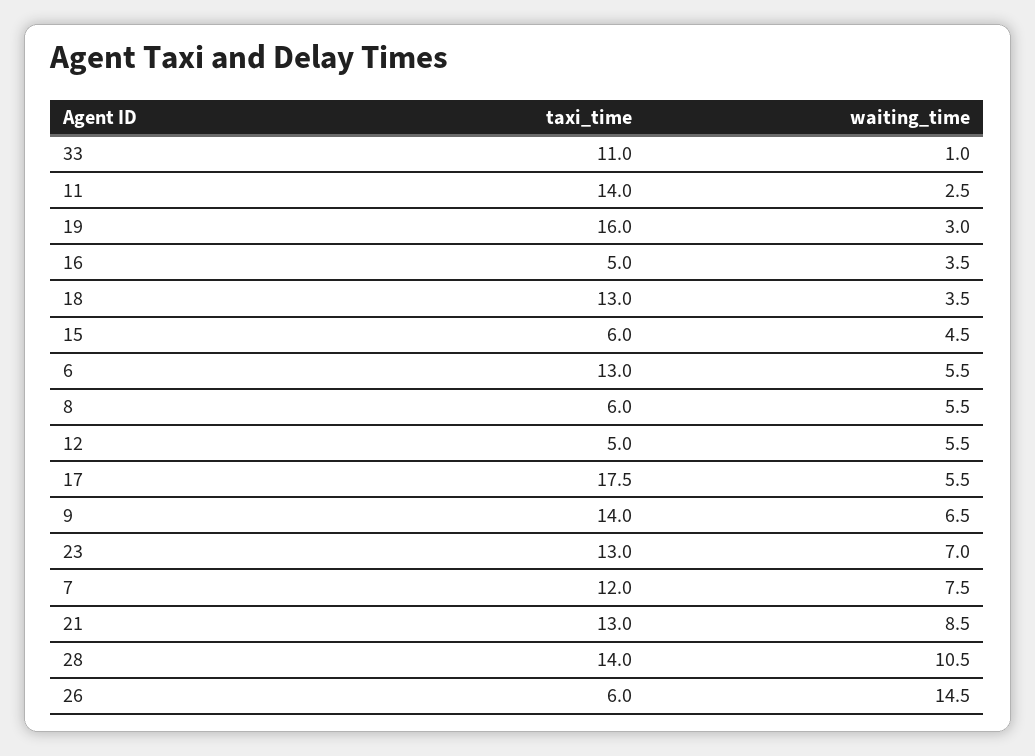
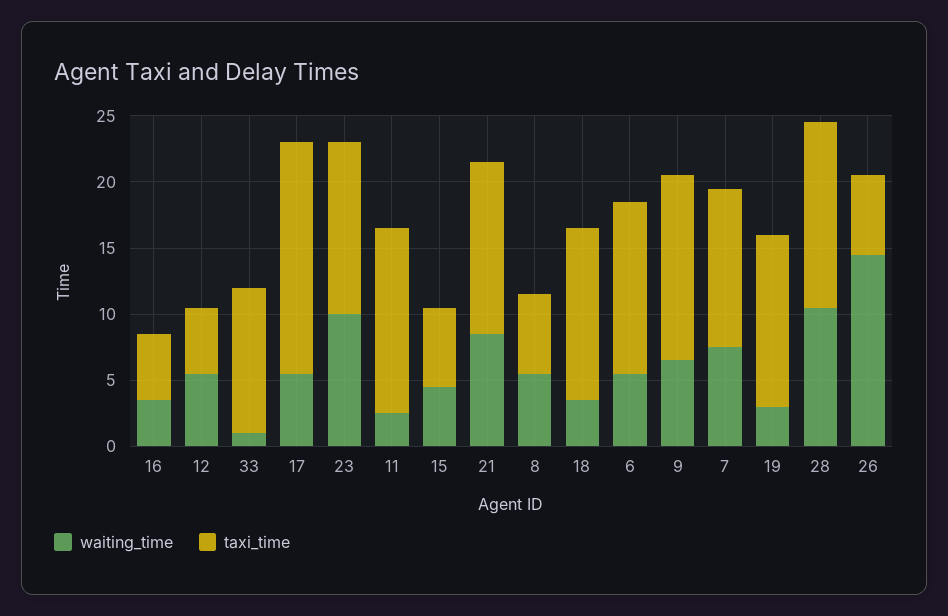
taxi_time, 19: 16 -> 13
waiting_time, 23: 7 -> 10

